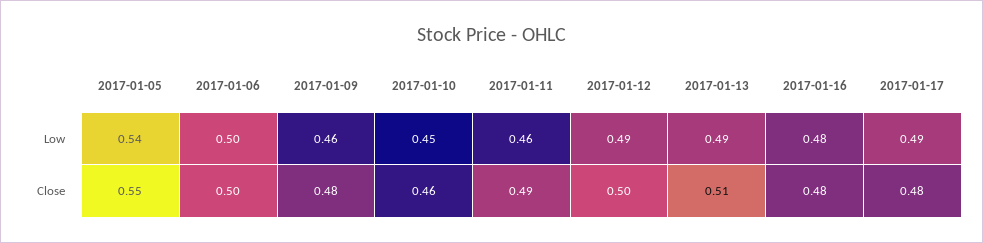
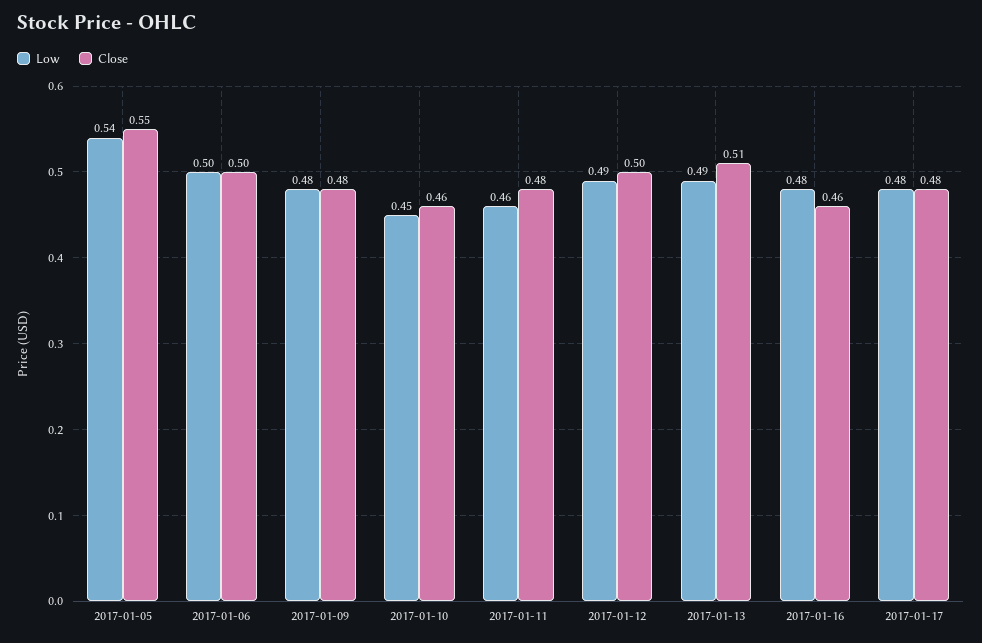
Low, 2017-01-09: 0.46 -> 0.48
Low, 2017-01-17: 0.49 -> 0.48
Close, 2017-01-11: 0.49 -> 0.48
Close, 2017-01-16: 0.48 -> 0.46

